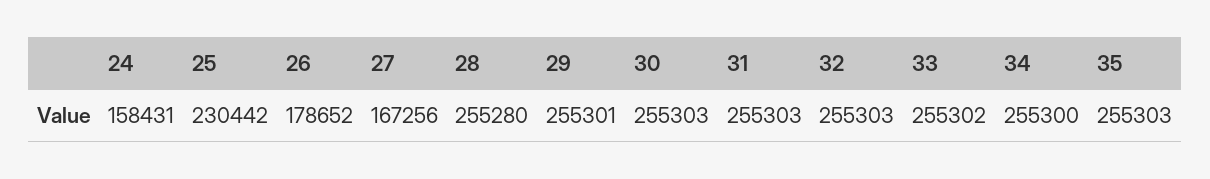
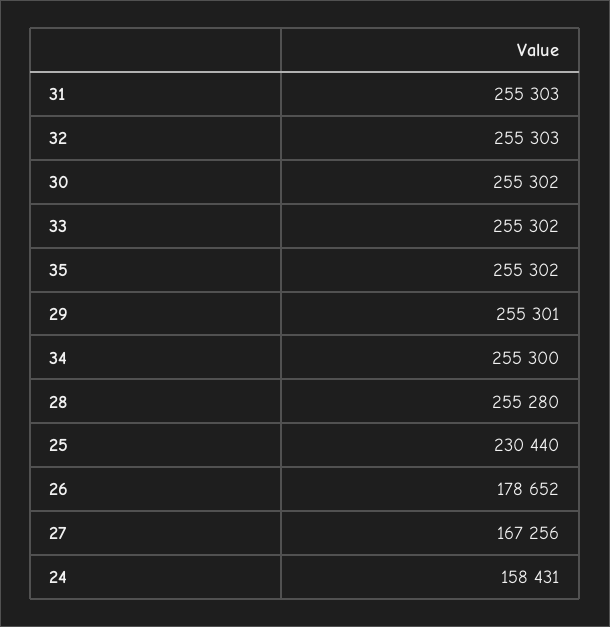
25: 230442 -> 230440
30: 255303 -> 255302
35: 255303 -> 255302

